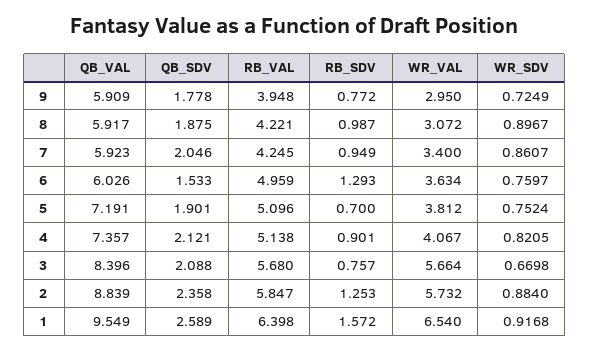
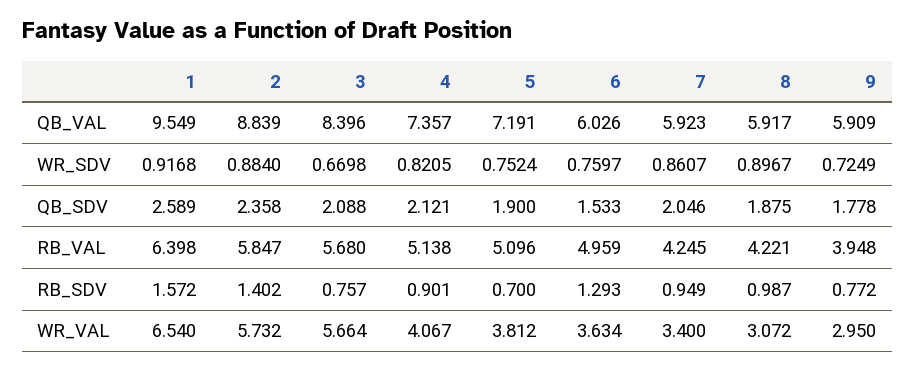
QB_SDV, 5: 1.901 -> 1.9
RB_SDV, 2: 1.253 -> 1.402

